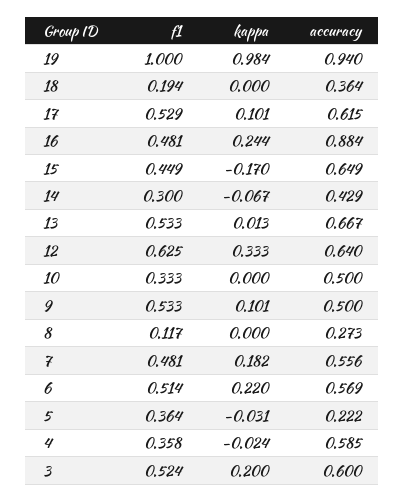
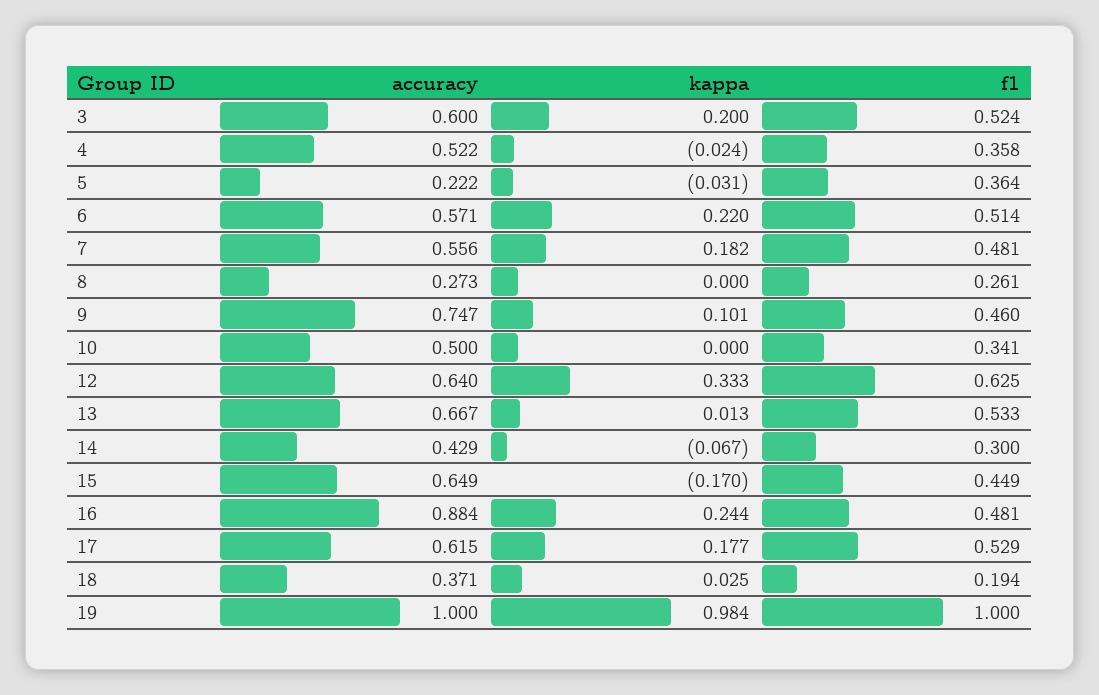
accuracy, 19: 0.94 -> 1
kappa, 18: 0 -> 0.025
accuracy, 18: 0.364 -> 0.371
kappa, 17: 0.101 -> 0.177
f1, 10: 0.333 -> 0.341
f1, 9: 0.533 -> 0.46
accuracy, 9: 0.5 -> 0.747
f1, 8: 0.117 -> 0.261
accuracy, 6: 0.569 -> 0.571
accuracy, 4: 0.585 -> 0.522

